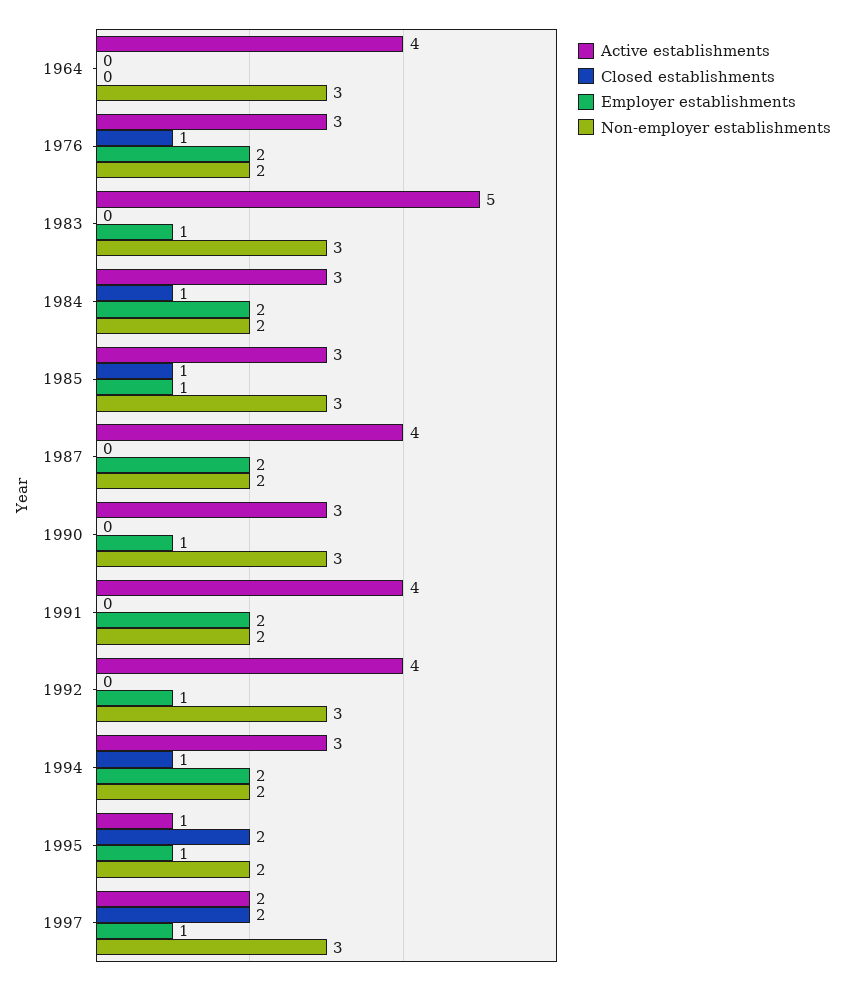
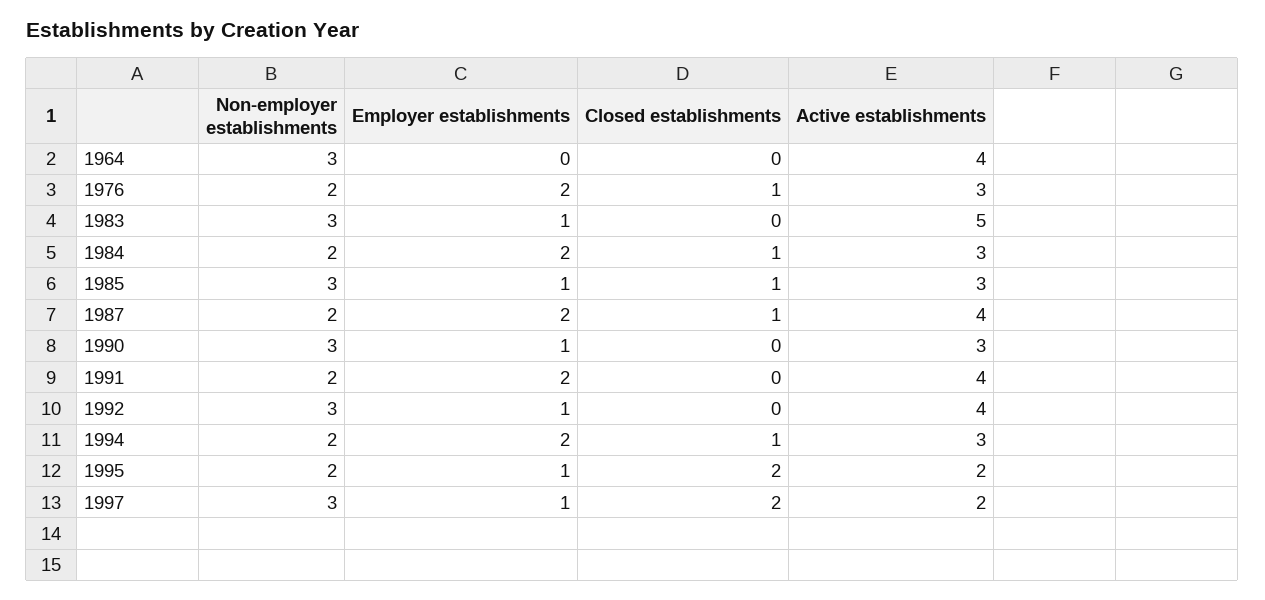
Closed establishments, 1987: 0 -> 1
Active establishments, 1995: 1 -> 2

